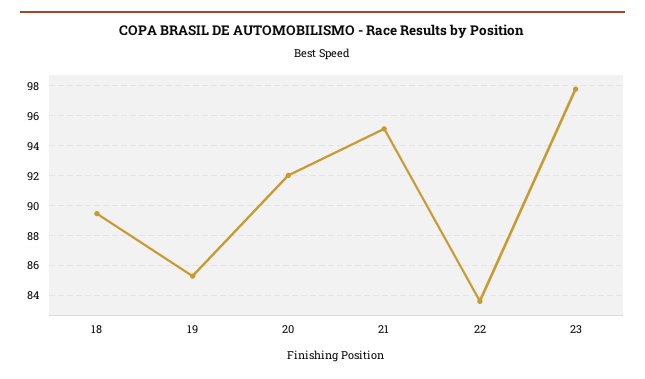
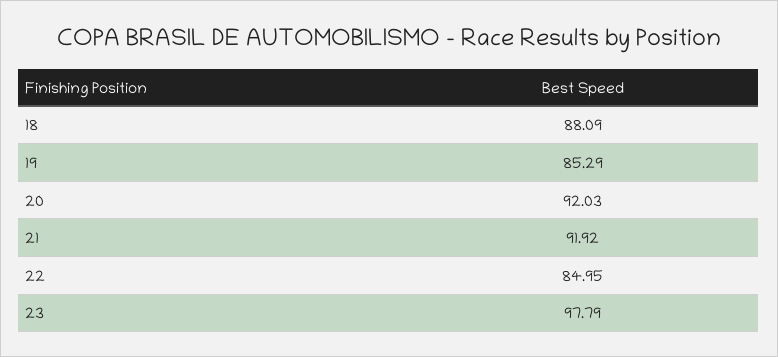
18: 89.5 -> 88.09
21: 95 -> 91.92
22: 83.5 -> 84.95

